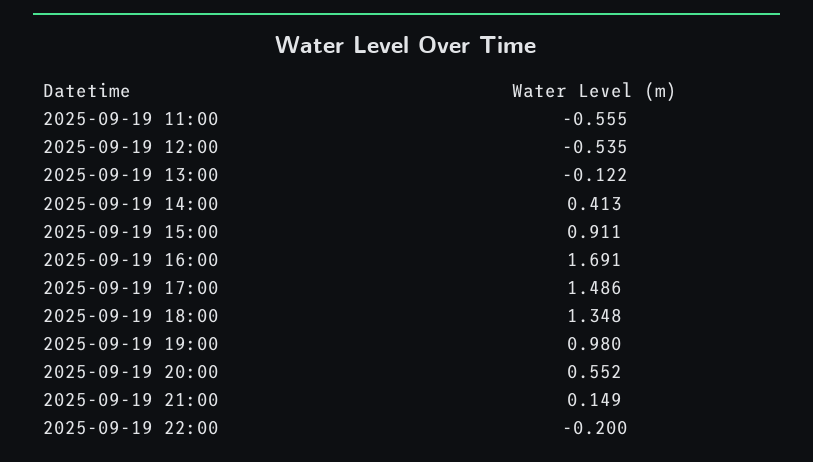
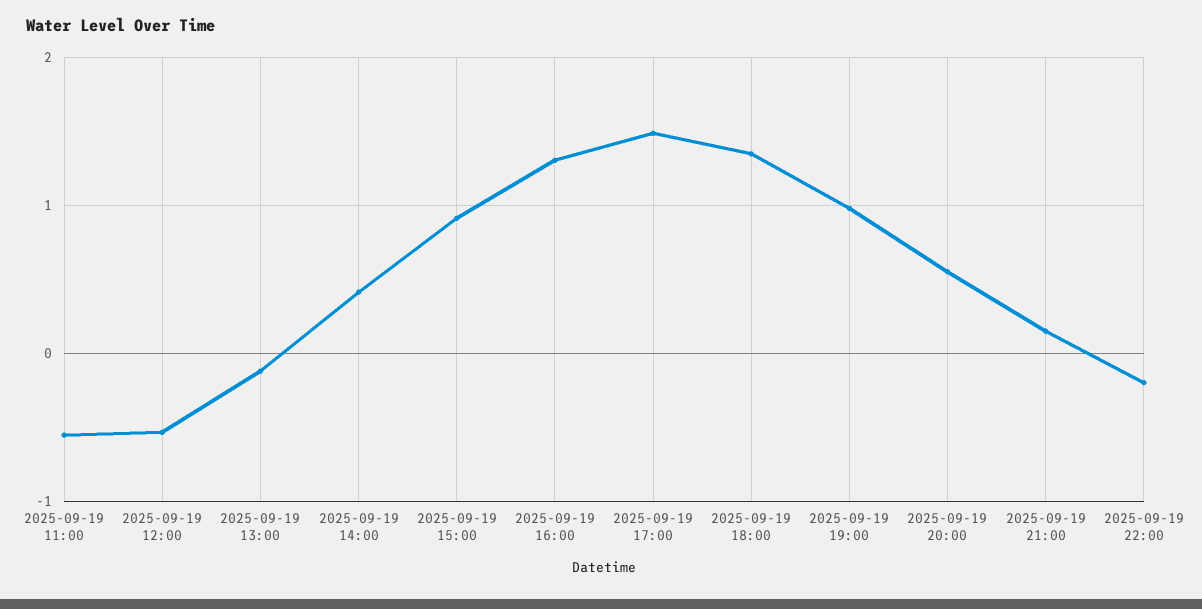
2025-09-19 16:00: 1.691 -> 1.3

